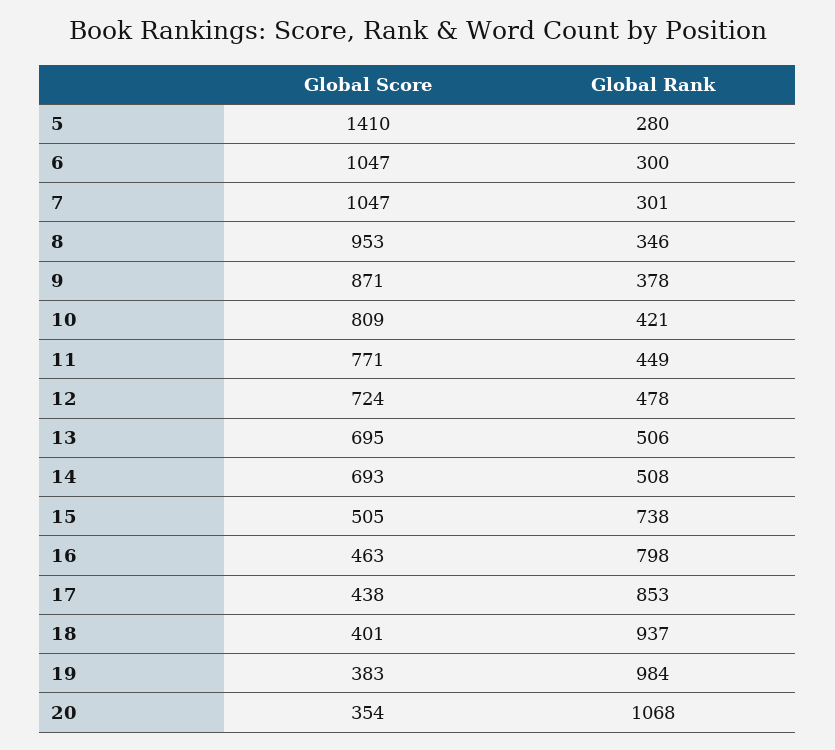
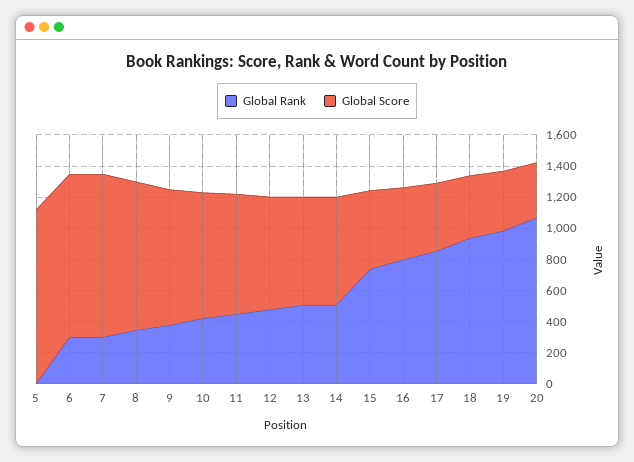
Global Score, 5: 1410 -> 1100
Global Rank, 5: 280 -> 0

